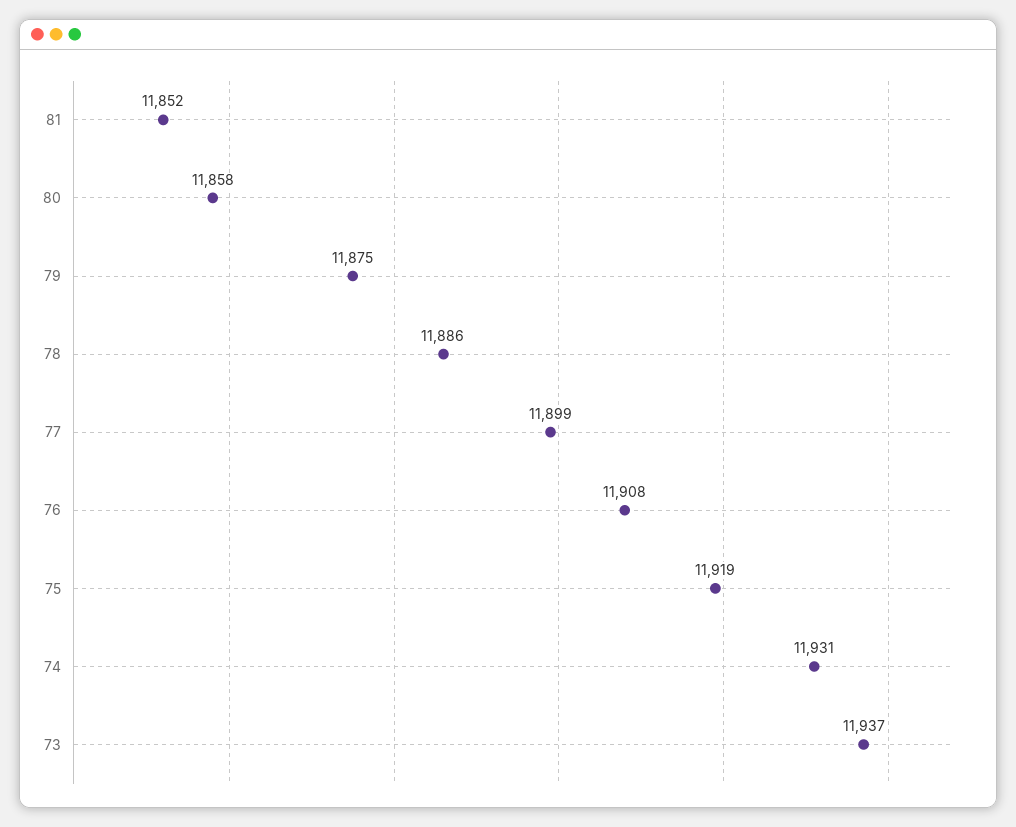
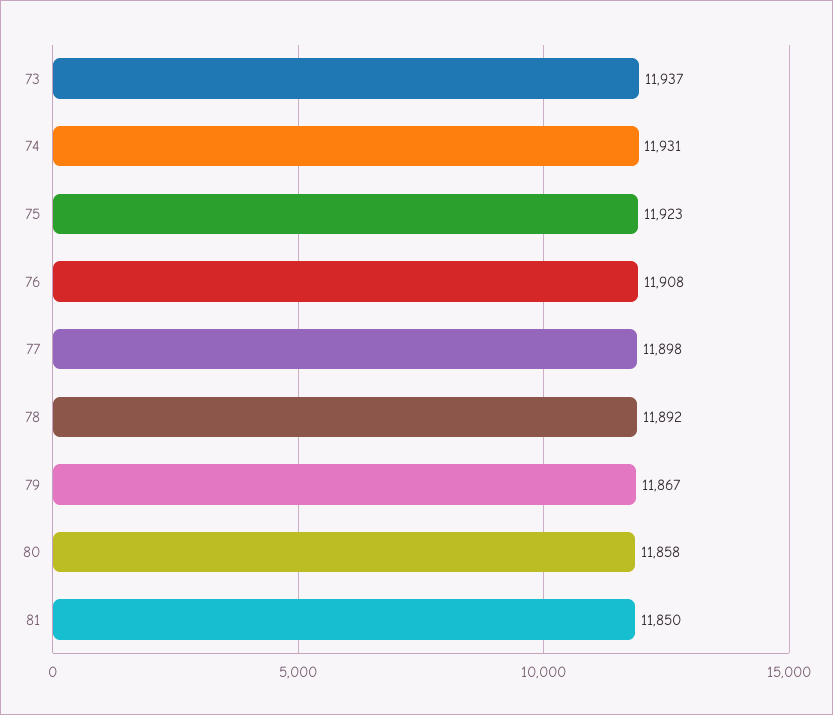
81: 11852 -> 11850
79: 11875 -> 11867
78: 11886 -> 11892
77: 11899 -> 11898
75: 11919 -> 11923

